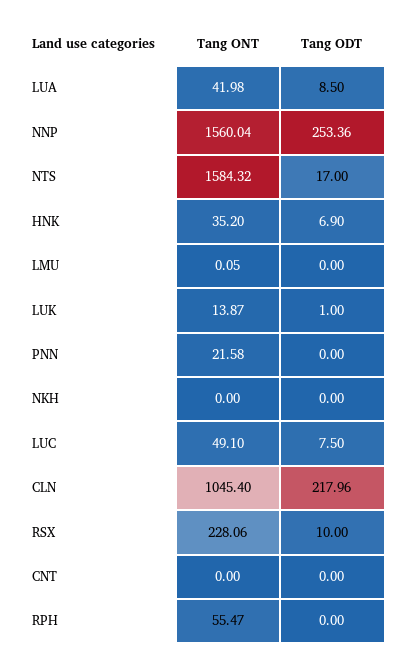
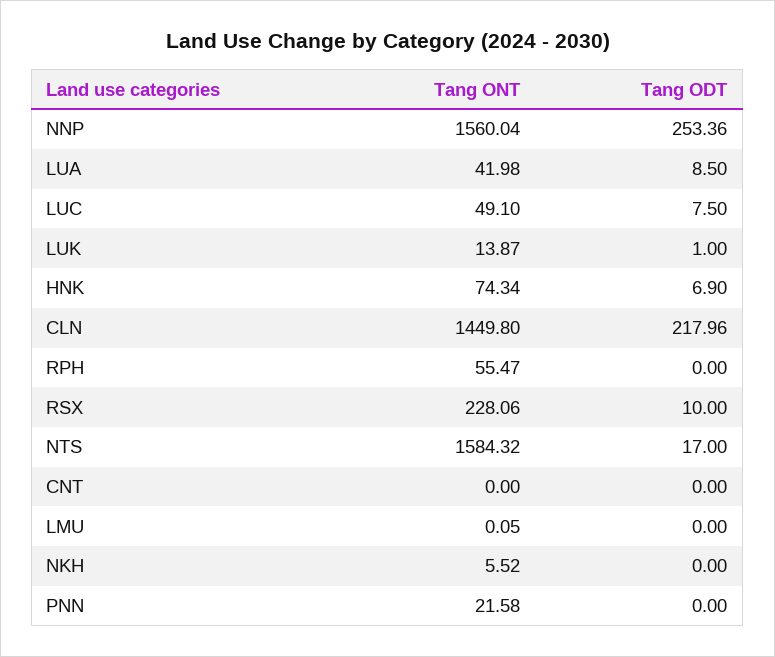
Tang ONT, HNK: 35.2 -> 74.34
Tang ONT, NKH: 0 -> 5.52
Tang ONT, CLN: 1045.4 -> 1449.8

